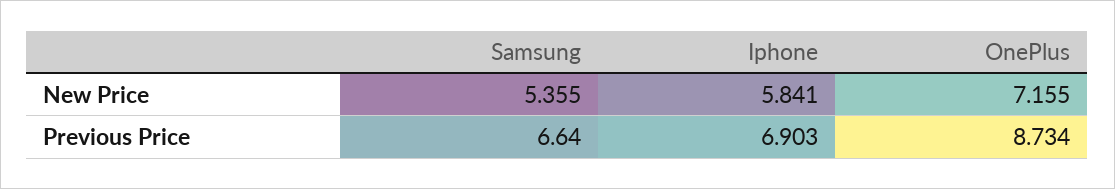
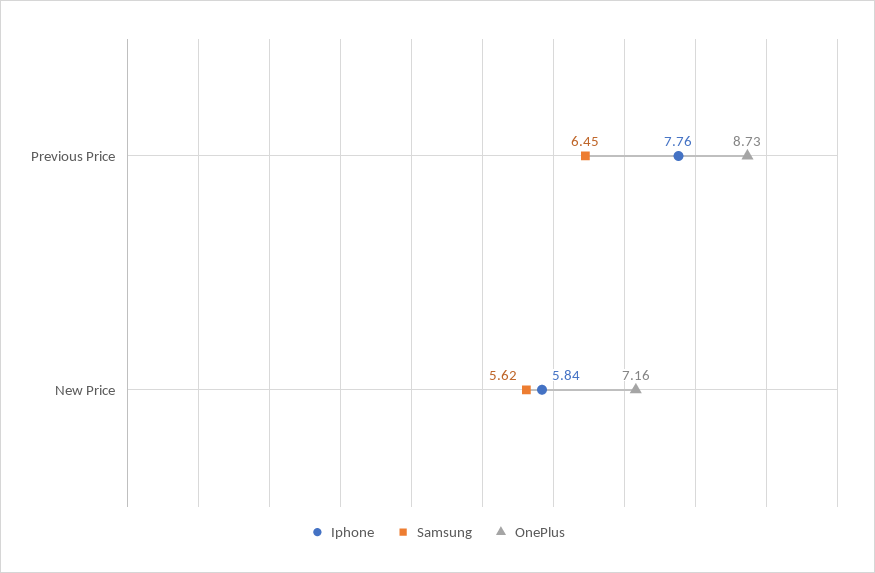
Samsung, New Price: 5.355 -> 5.62
Samsung, Previous Price: 6.64 -> 6.45
Iphone, Previous Price: 6.903 -> 7.76

